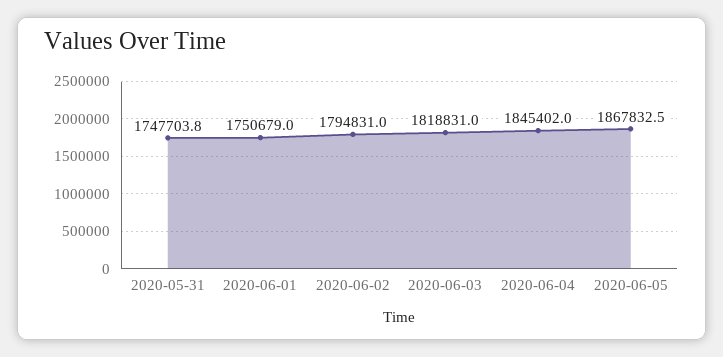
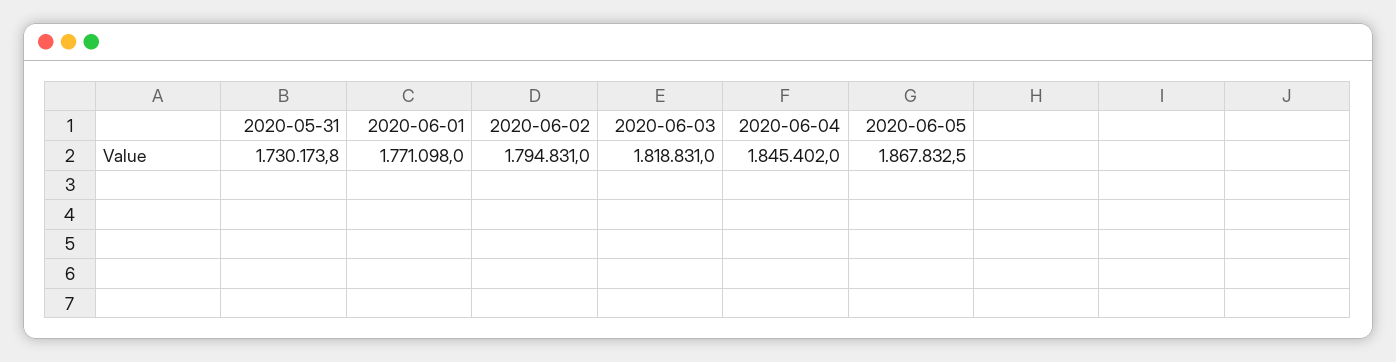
2020-05-31: 1747703.8 -> 1730173.8
2020-06-01: 1750679 -> 1771098

